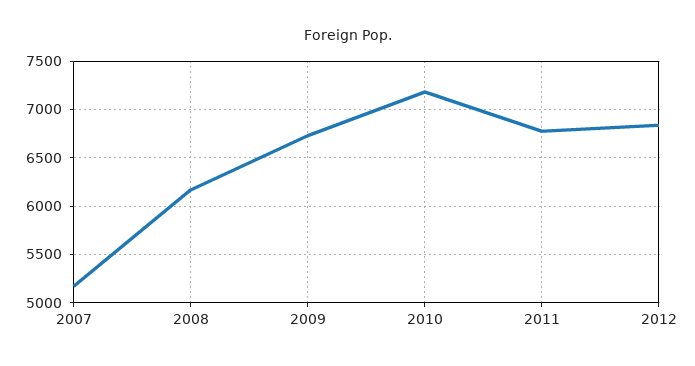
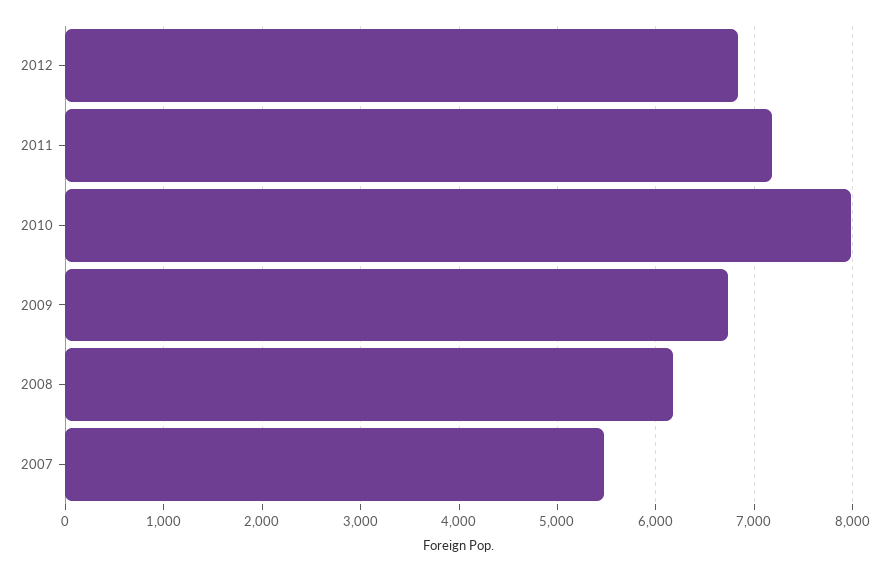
2007: 5200 -> 5500
2010: 7200 -> 8000
2011: 6800 -> 7200

